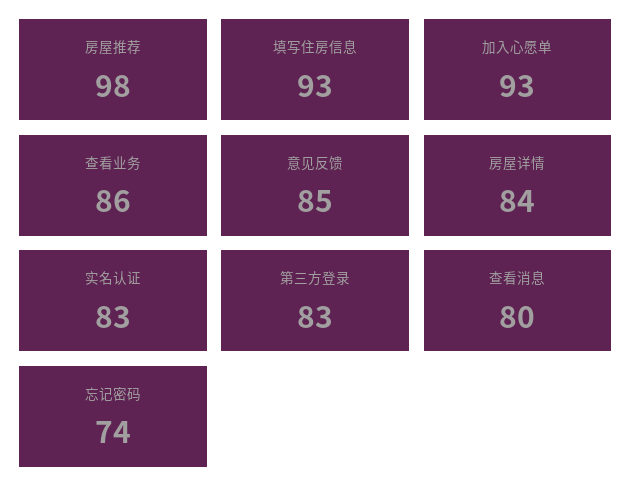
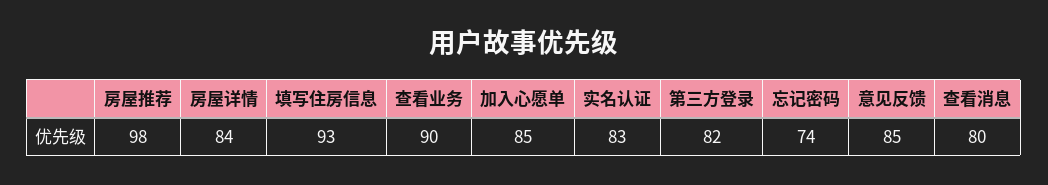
加入心愿单: 93 -> 85
查看业务: 86 -> 90
第三方登录: 83 -> 82

